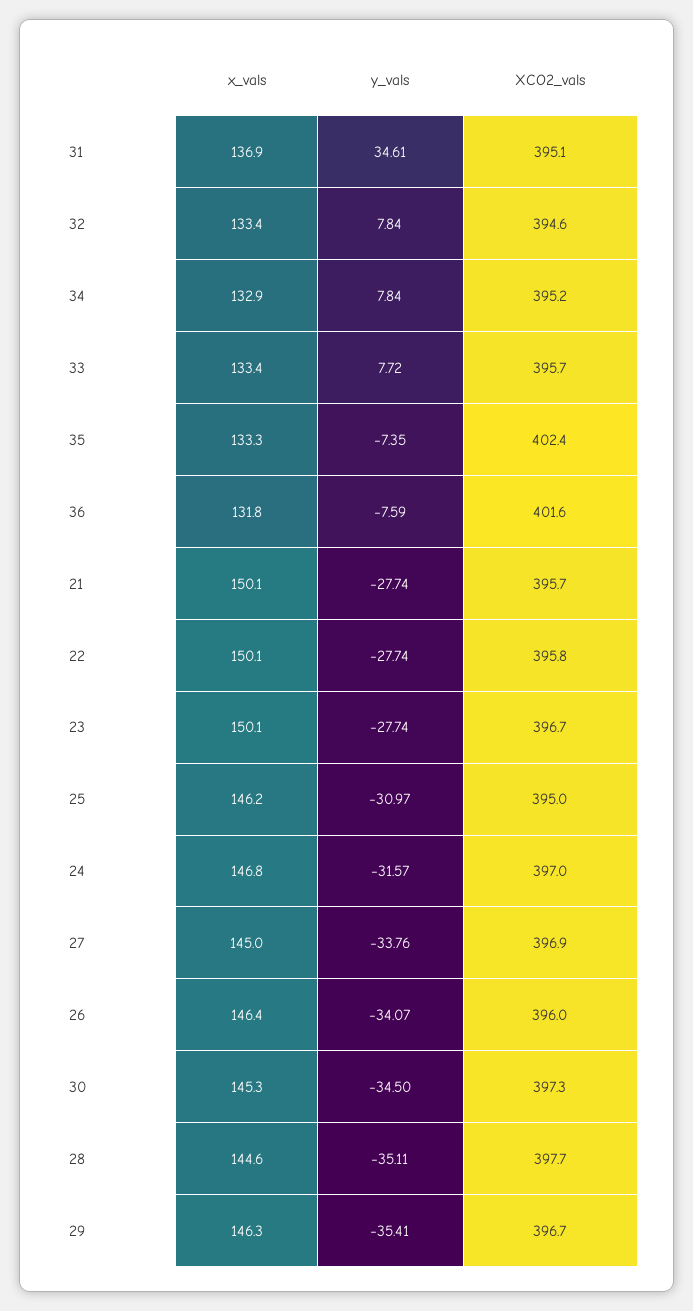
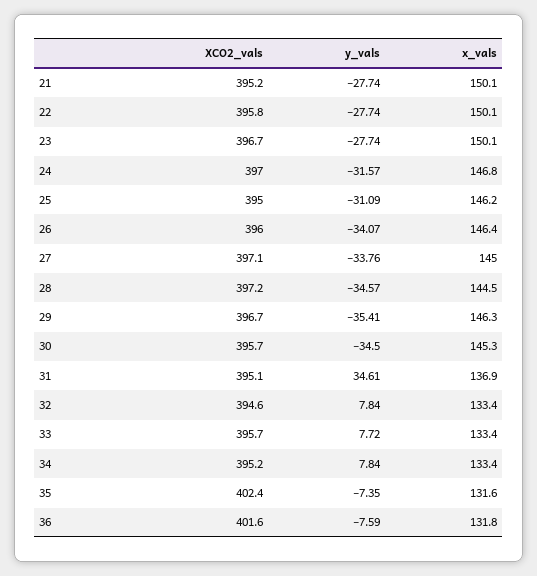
x_vals, 34: 132.9 -> 133.4
x_vals, 35: 133.3 -> 131.6
XCO2_vals, 21: 395.7 -> 395.2
y_vals, 25: -30.97 -> -31.09
XCO2_vals, 27: 396.9 -> 397.1
XCO2_vals, 30: 397.3 -> 395.7
x_vals, 28: 144.6 -> 144.5
y_vals, 28: -35.11 -> -34.57
XCO2_vals, 28: 397.7 -> 397.2

